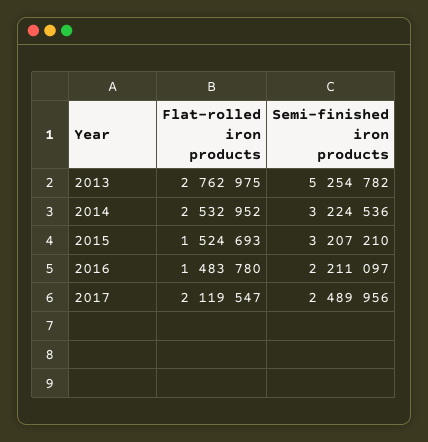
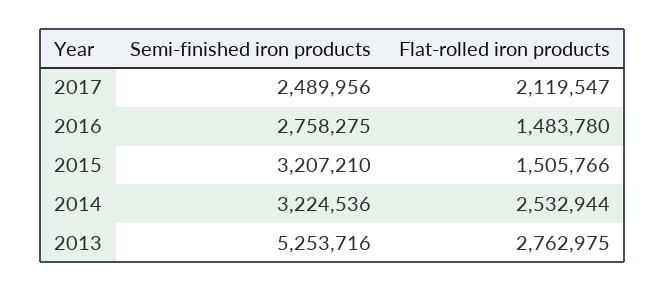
Semi-finished iron products, 2013: 5254782 -> 5253716
Flat-rolled iron products, 2014: 2532952 -> 2532944
Flat-rolled iron products, 2015: 1524693 -> 1505766
Semi-finished iron products, 2016: 2211097 -> 2758275

